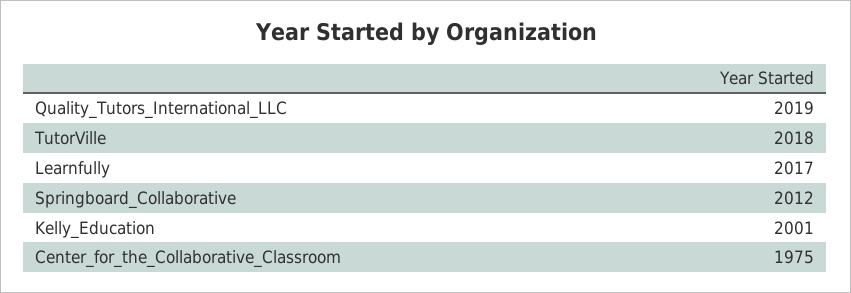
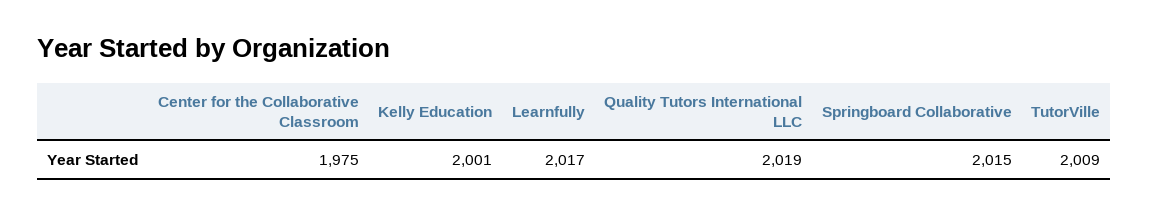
TutorVille: 2018 -> 2009
Springboard_Collaborative: 2012 -> 2015

